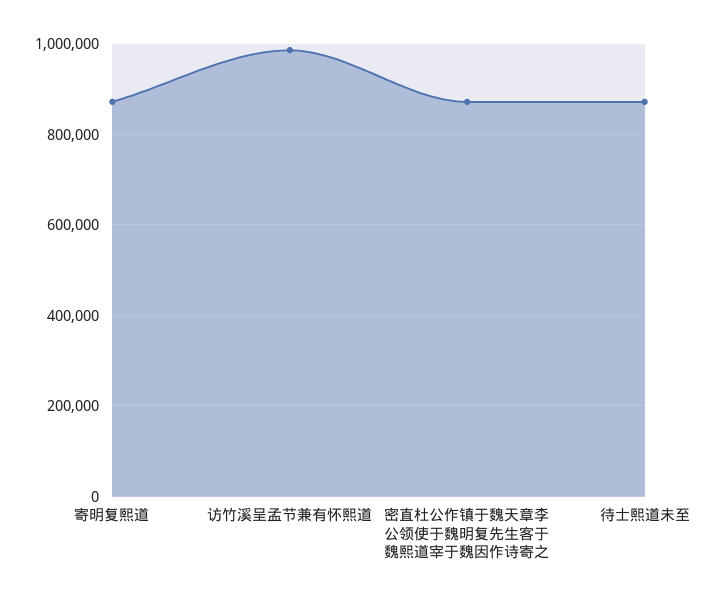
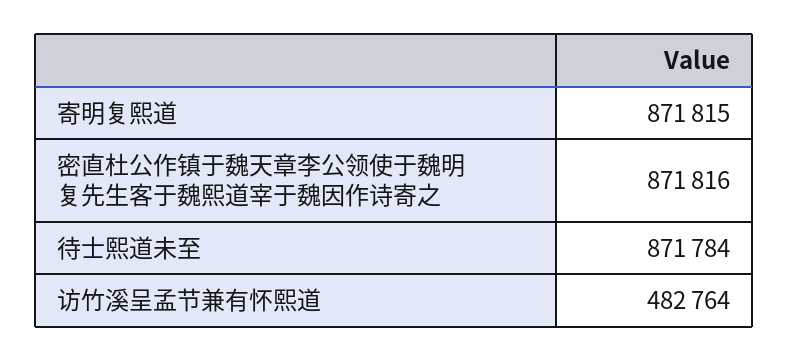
访竹溪呈孟节兼有怀熙道: 980000 -> 482764

